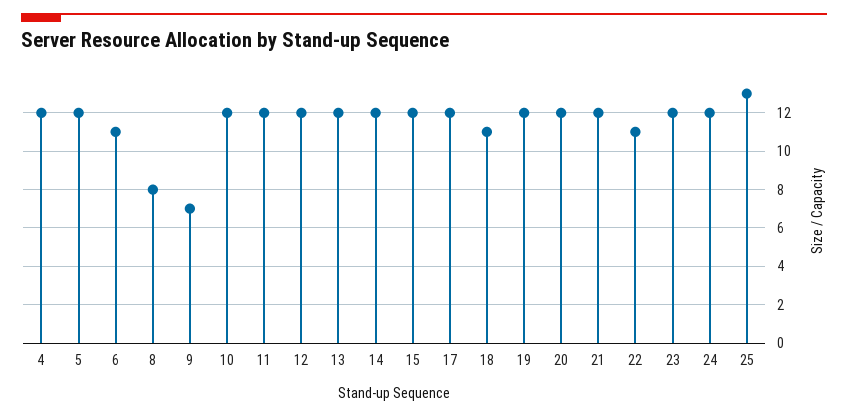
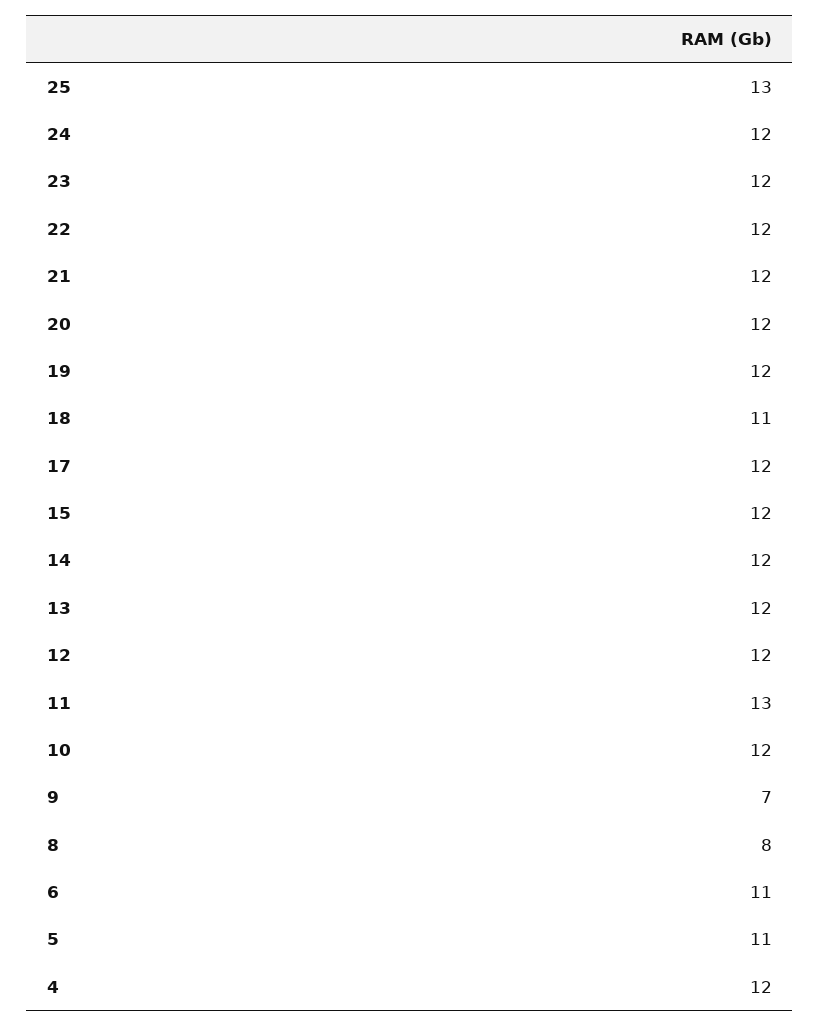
5: 12 -> 11
11: 12 -> 13
22: 11 -> 12

